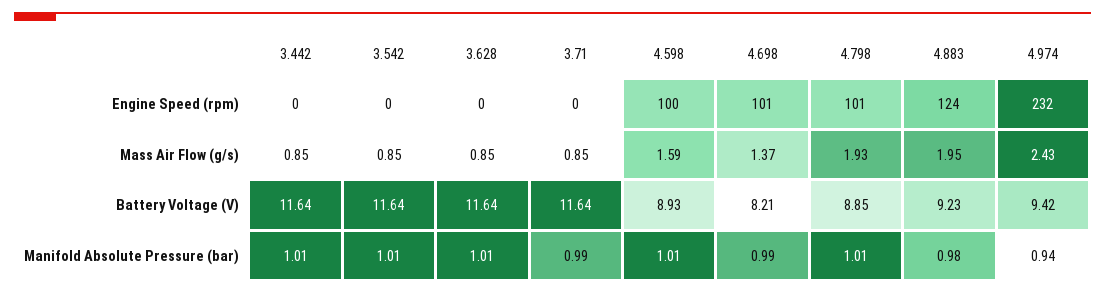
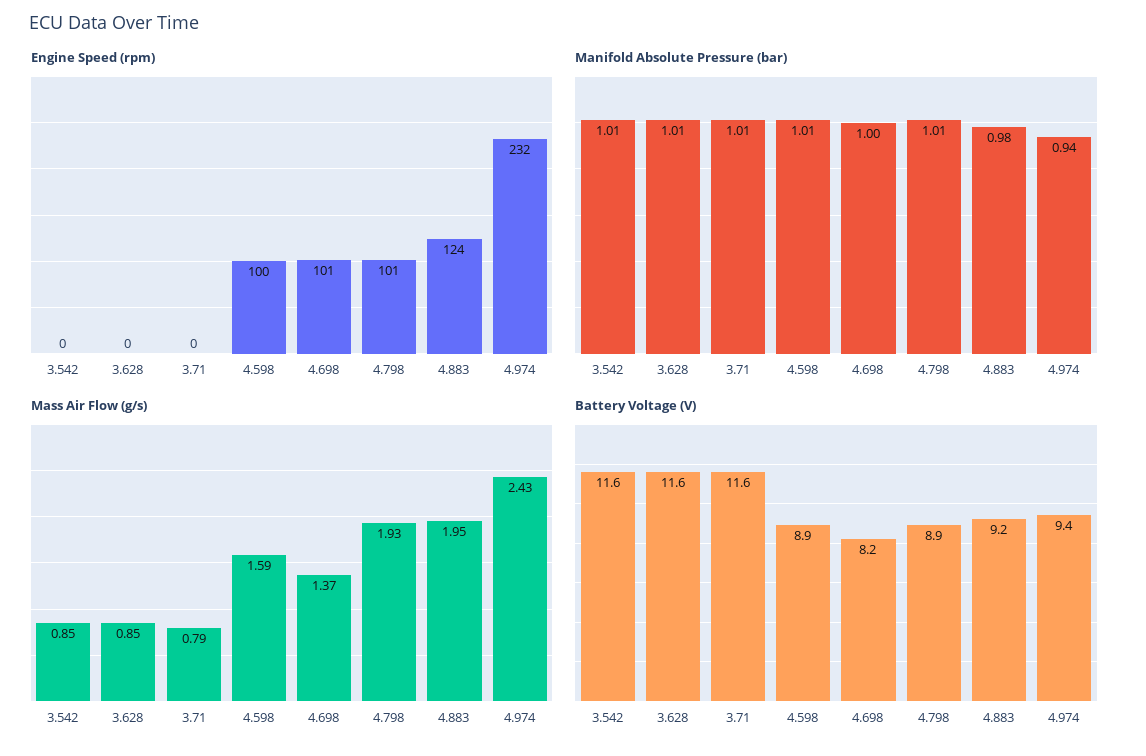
Engine Speed (rpm), 3.442: 0 -> none
Mass Air Flow (g/s), 3.442: 0.85 -> none
Mass Air Flow (g/s), 3.71: 0.85 -> 0.79
Battery Voltage (V), 3.442: 11.64 -> none
Manifold Absolute Pressure (bar), 3.442: 1.01 -> none
Manifold Absolute Pressure (bar), 3.71: 0.99 -> 1.01
Manifold Absolute Pressure (bar), 4.698: 0.99 -> 1

